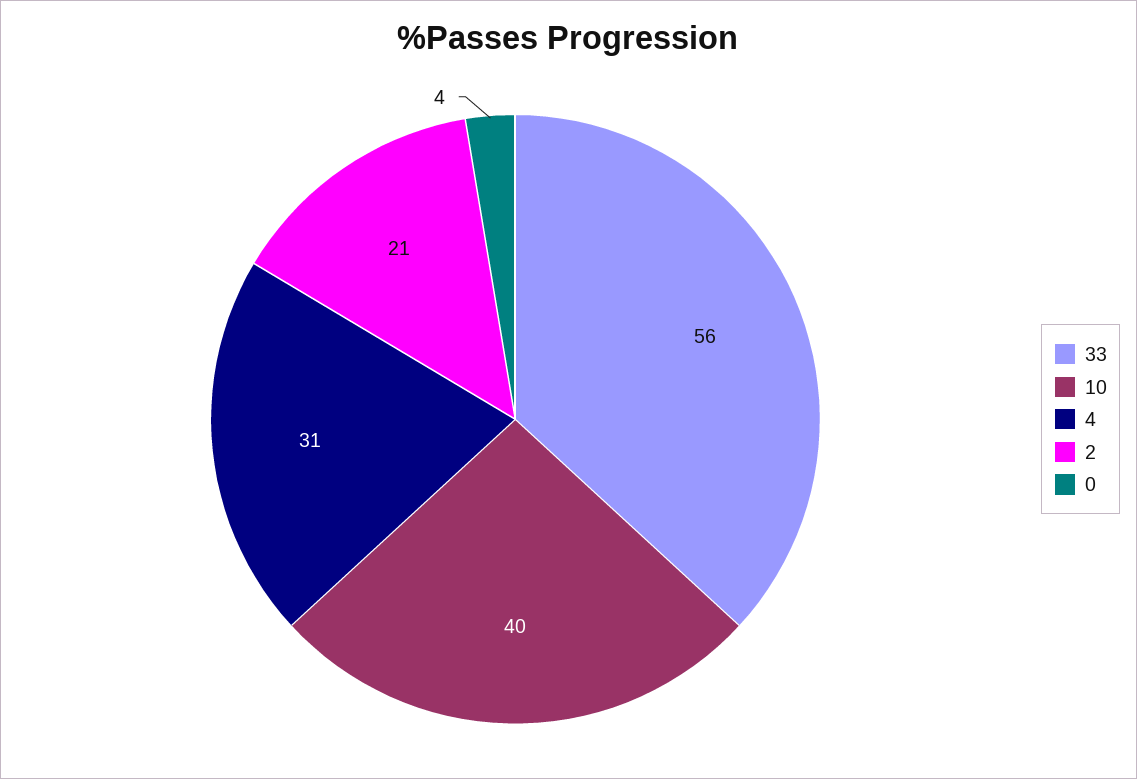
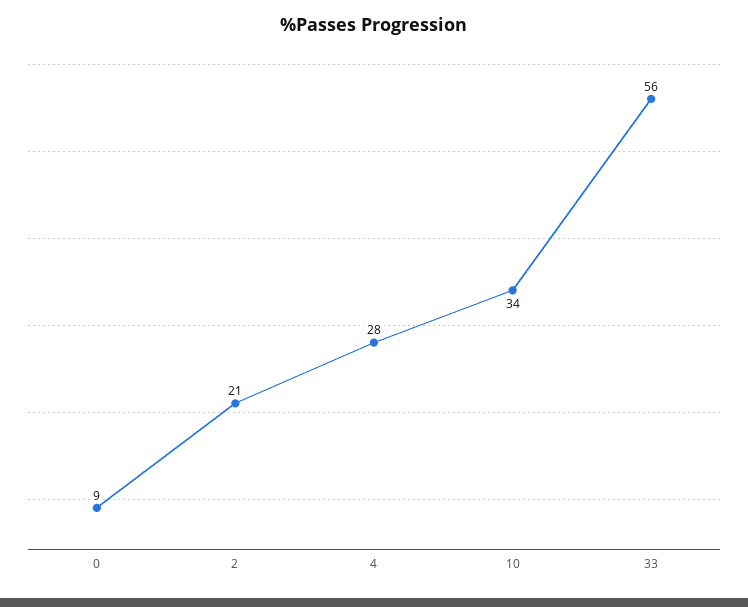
10: 40 -> 34
4: 31 -> 28
0: 4 -> 9

